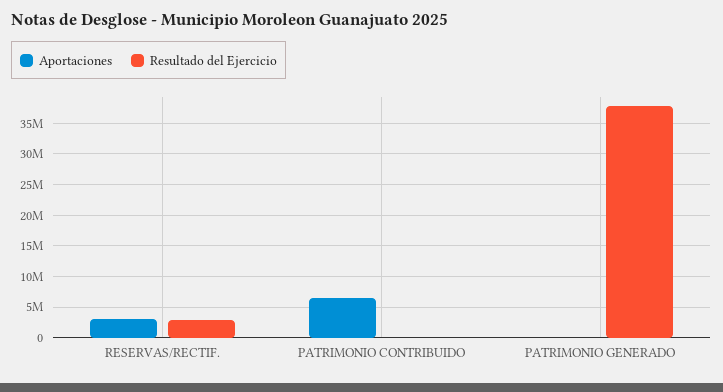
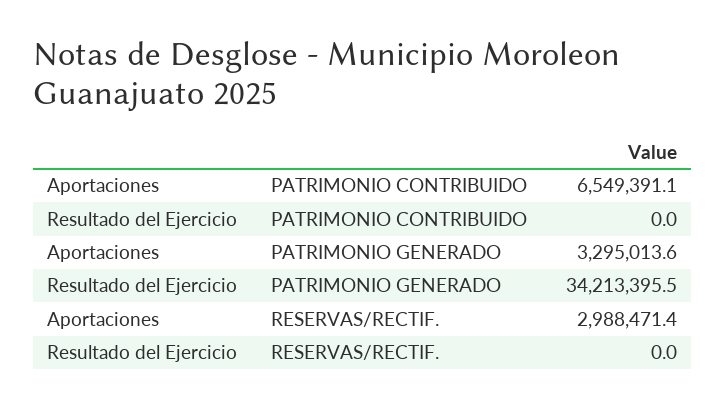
Resultado del Ejercicio, RESERVAS/RECTIF.: 3000000 -> 0
Aportaciones, PATRIMONIO GENERADO: 0 -> 3295013.6
Resultado del Ejercicio, PATRIMONIO GENERADO: 38000000 -> 34213395.5

